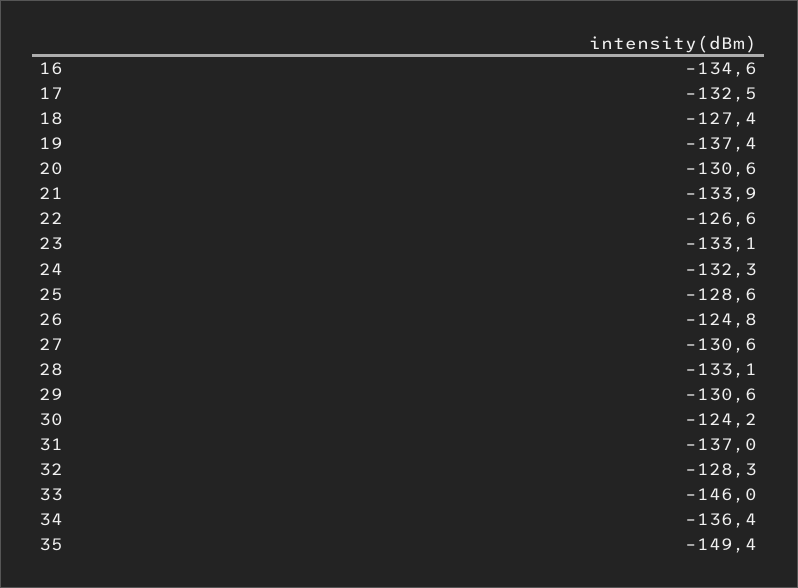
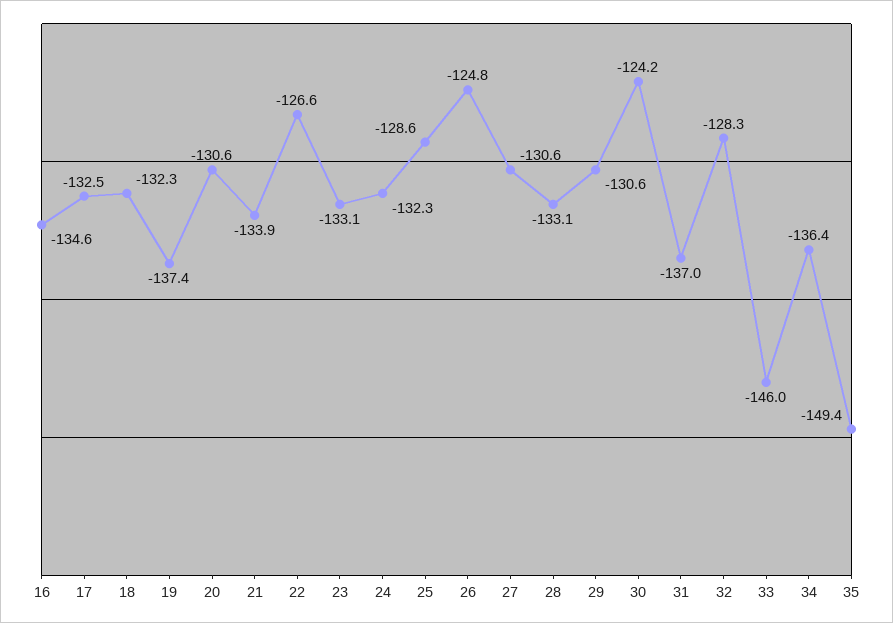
18: -127.4 -> -132.3

